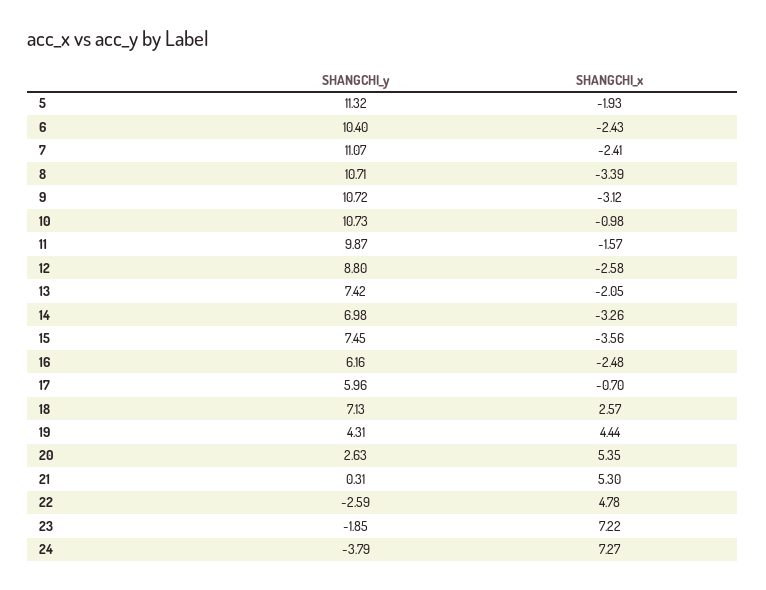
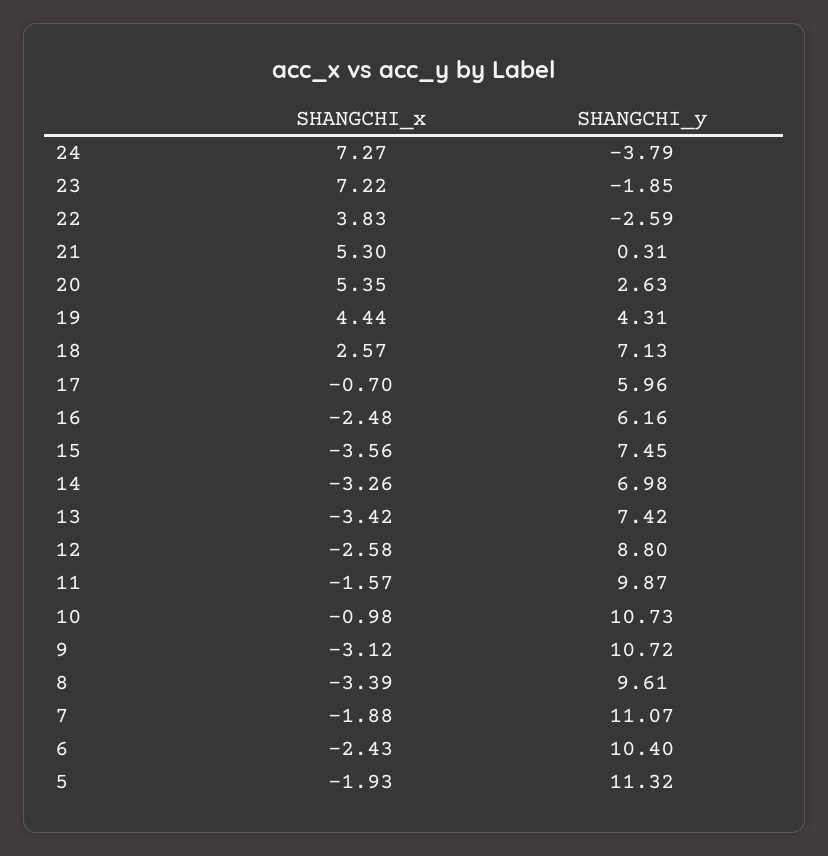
SHANGCHI_x, 7: -2.41 -> -1.88
SHANGCHI_y, 8: 10.71 -> 9.61
SHANGCHI_x, 13: -2.05 -> -3.42
SHANGCHI_x, 22: 4.78 -> 3.83

